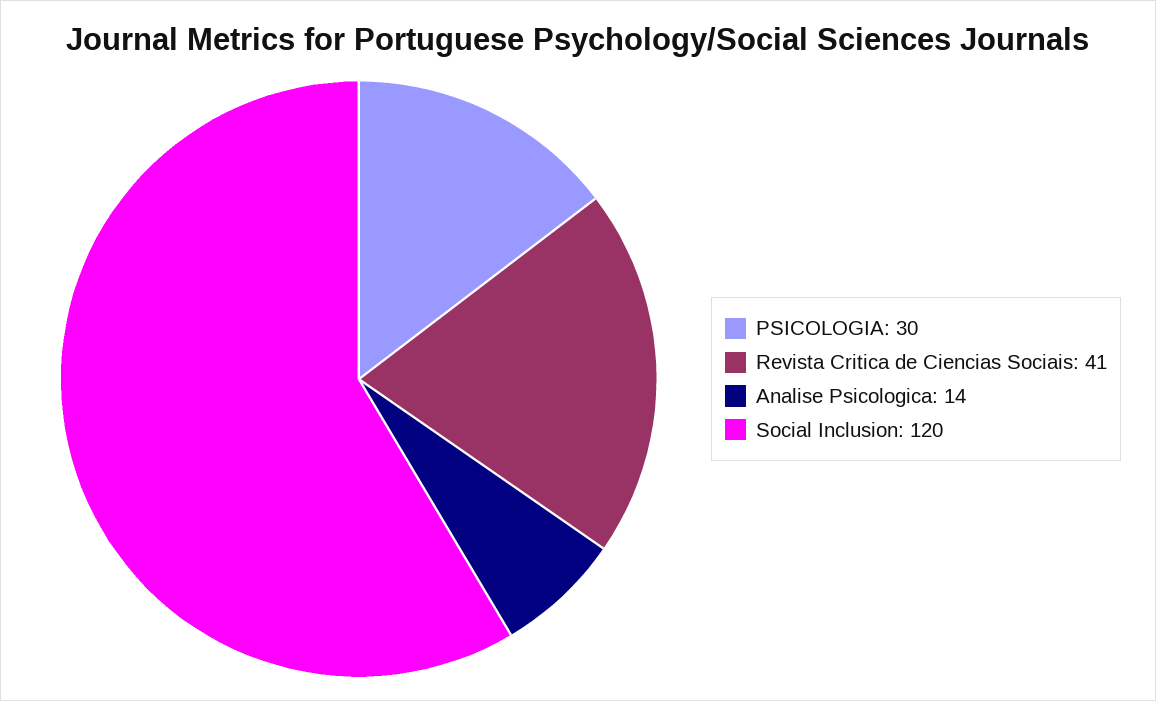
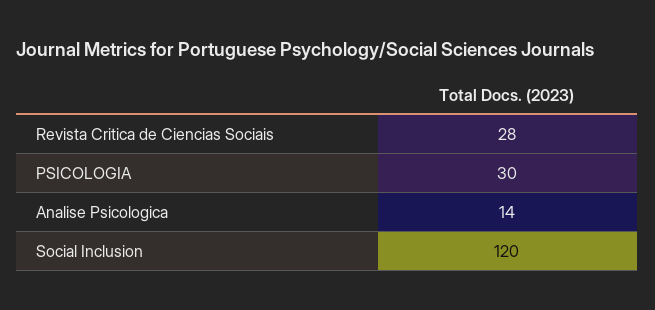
Revista Critica de Ciencias Sociais: 41 -> 28

